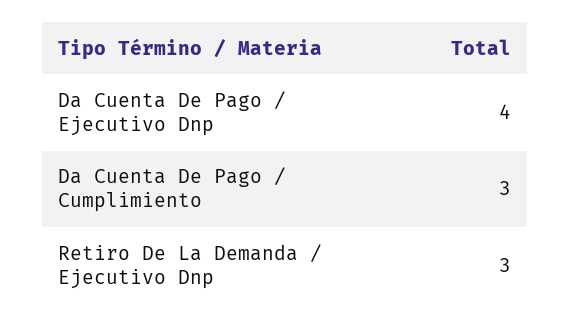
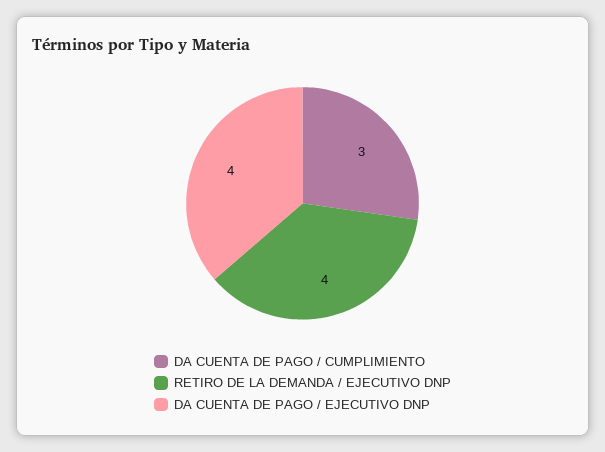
Retiro De La Demanda / Ejecutivo Dnp: 3 -> 4

